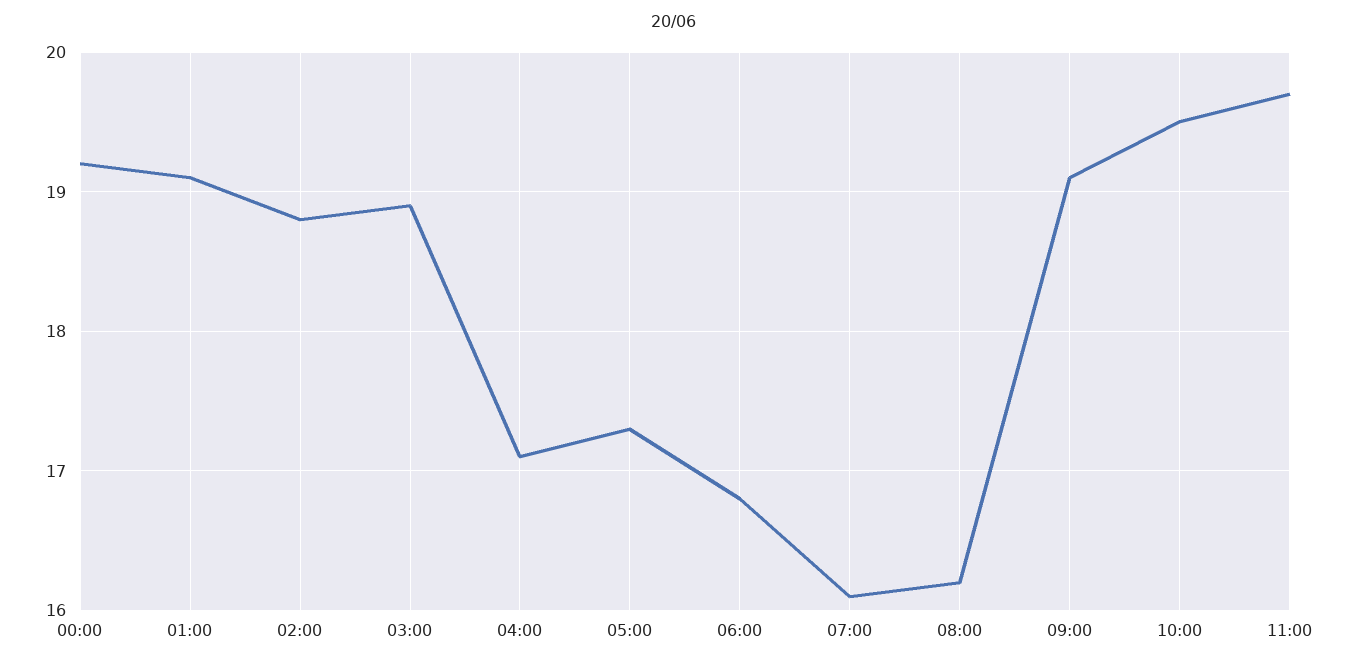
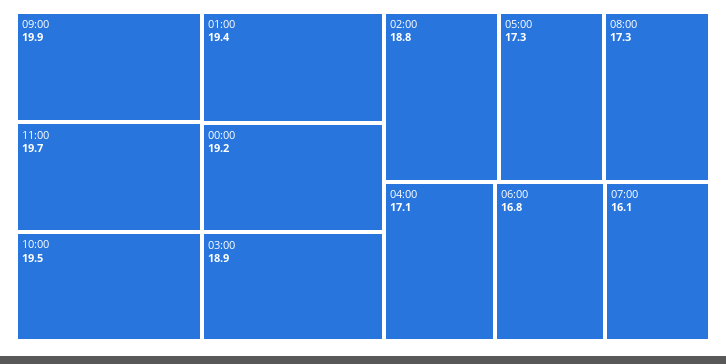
01:00: 19.1 -> 19.4
08:00: 16.2 -> 17.3
09:00: 19.1 -> 19.9

